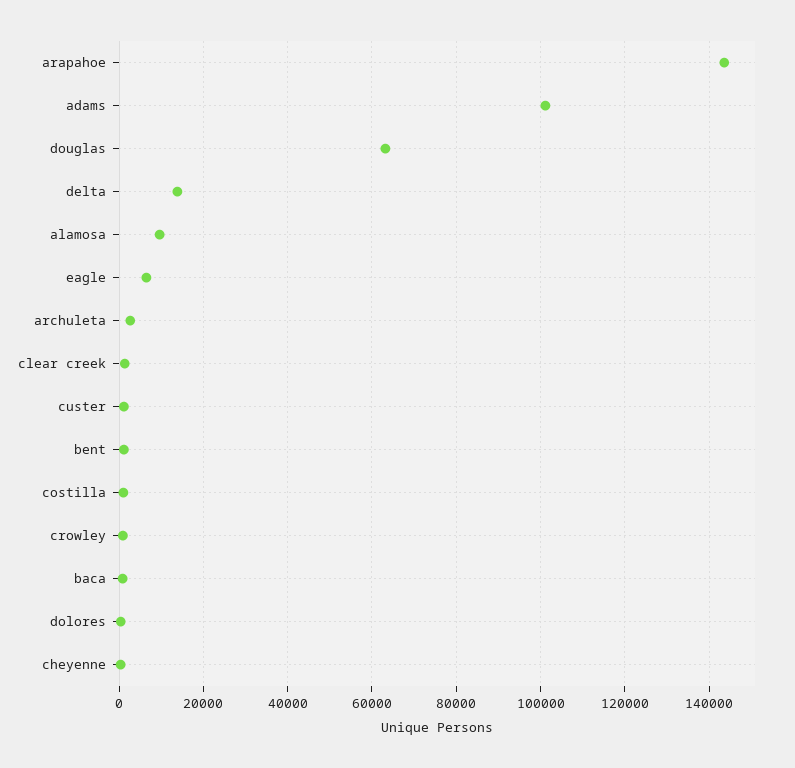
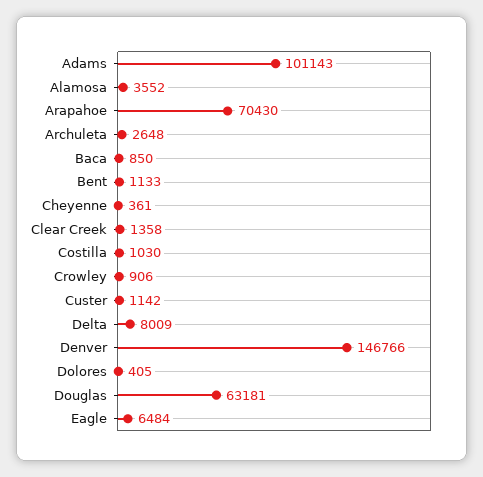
arapahoe: 144000 -> 70430
delta: 14000 -> 8009
alamosa: 10000 -> 3552
Denver: none -> 146766

